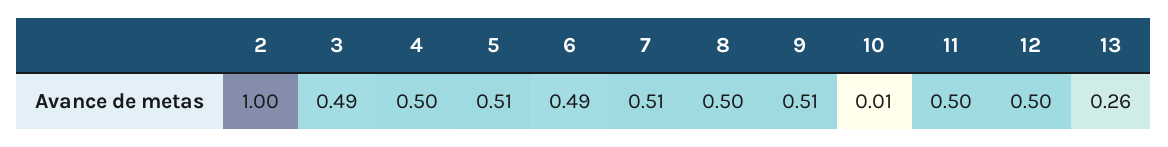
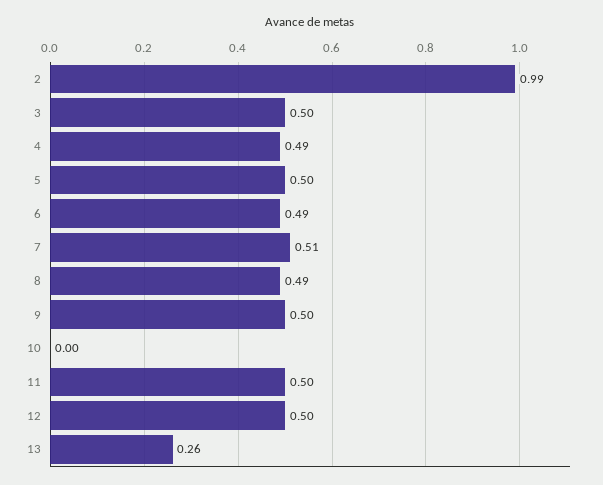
2: 1 -> 0.99
3: 0.49 -> 0.5
4: 0.5 -> 0.49
5: 0.51 -> 0.5
8: 0.5 -> 0.49
9: 0.51 -> 0.5
10: 0.01 -> 0

